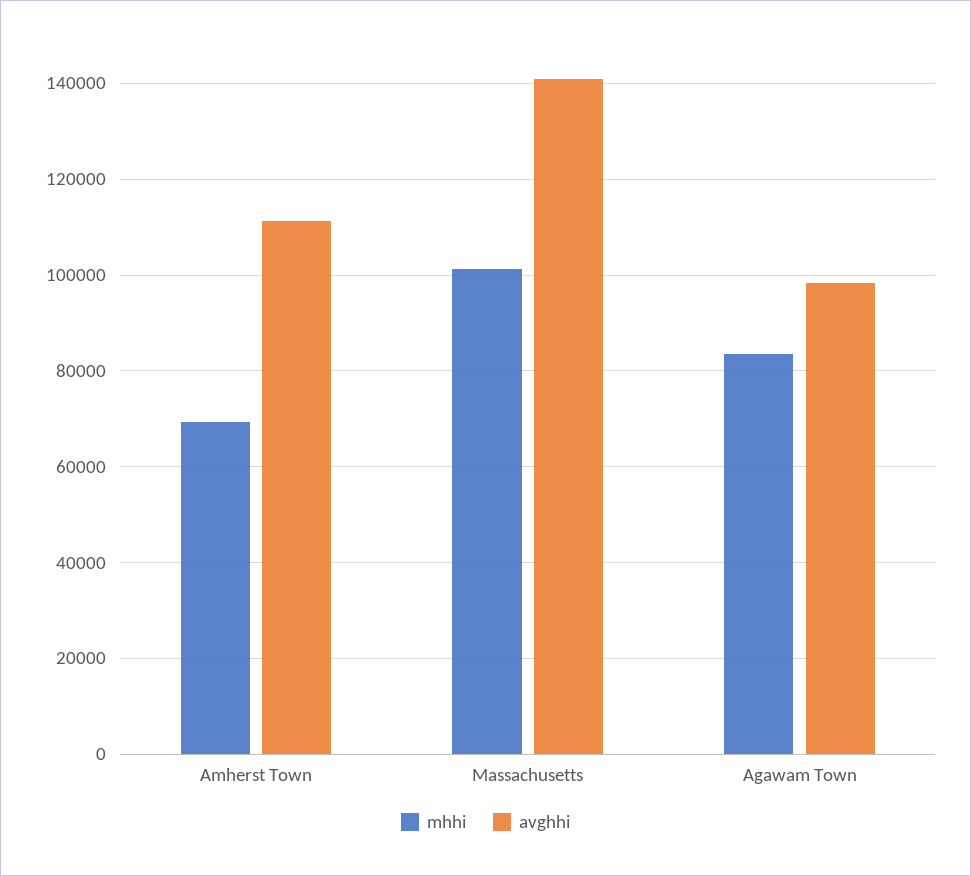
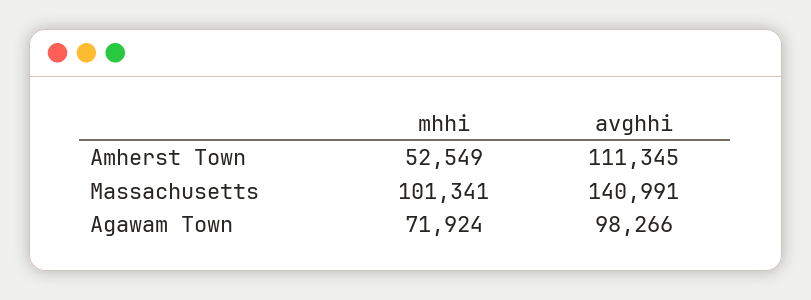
mhhi, Amherst Town: 70000 -> 52549
mhhi, Agawam Town: 84000 -> 71924

